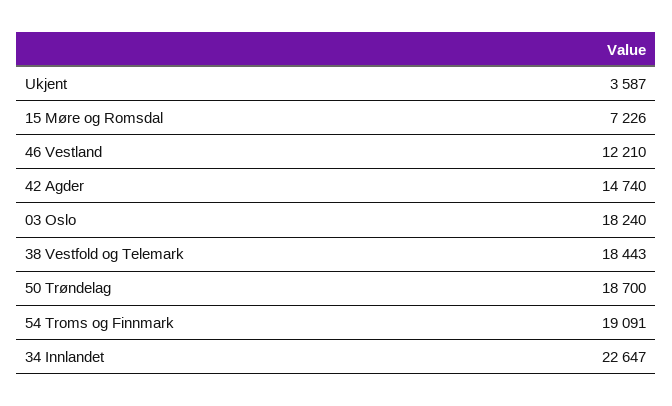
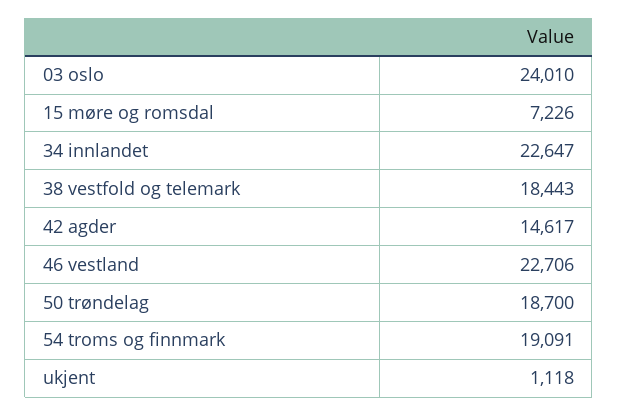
Ukjent: 3587 -> 1118
46 Vestland: 12210 -> 22706
42 Agder: 14740 -> 14617
03 Oslo: 18240 -> 24010

